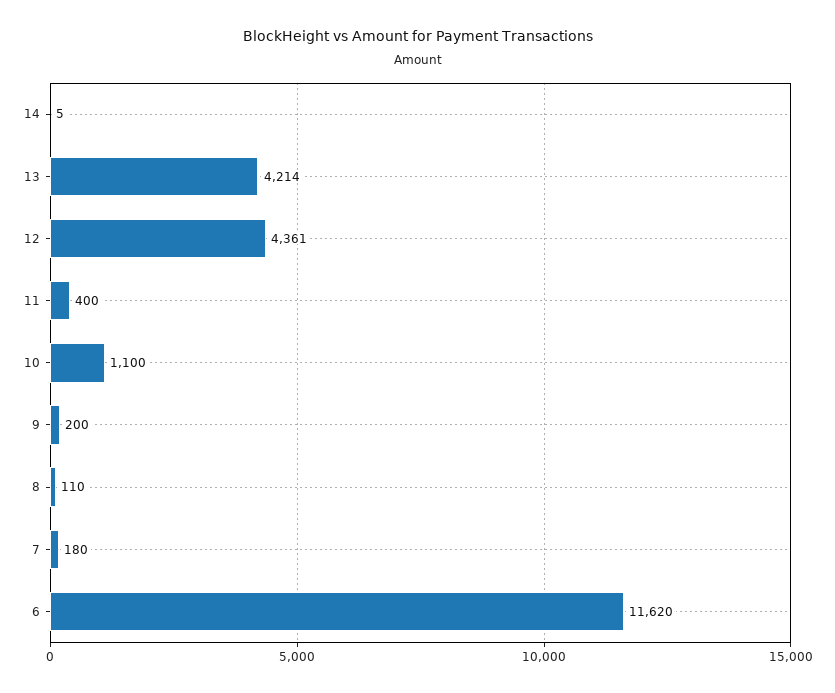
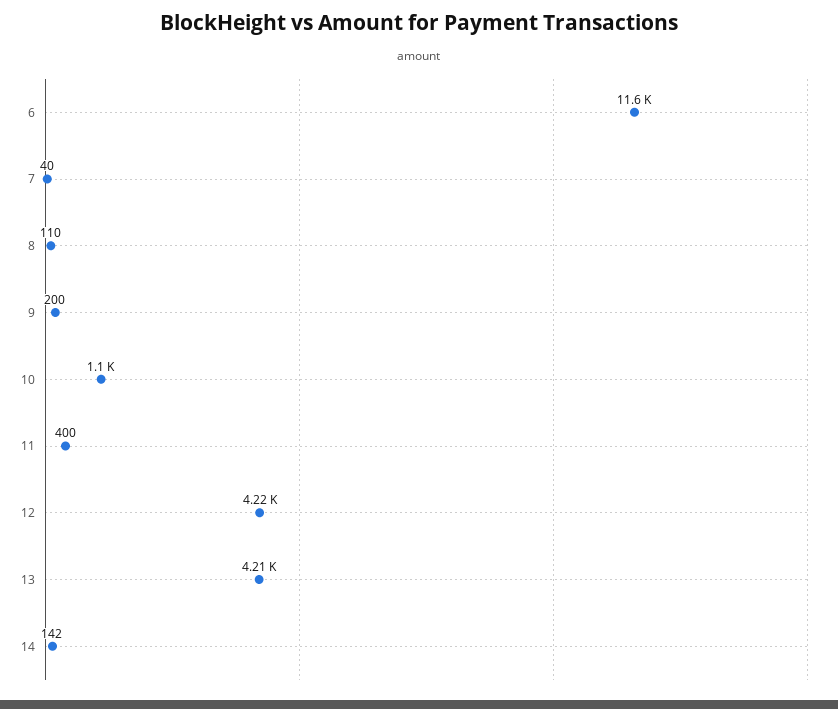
14: 5 -> 142
12: 4361 -> 4220
7: 180 -> 40

